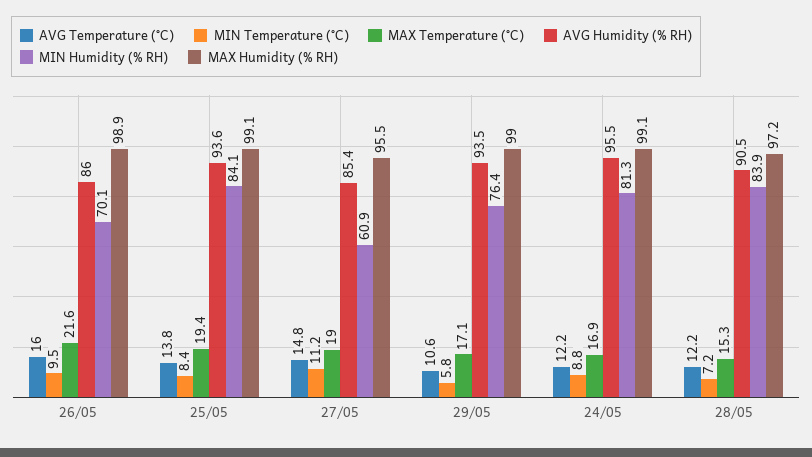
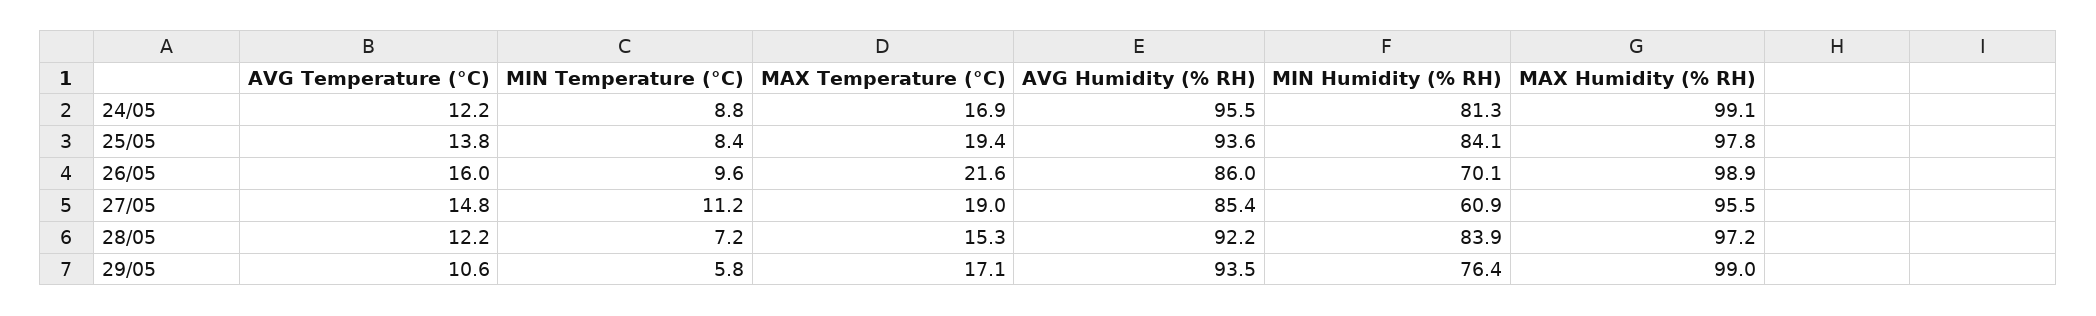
MIN Temperature (°C), 26/05: 9.5 -> 9.6
MAX Humidity (% RH), 25/05: 99.1 -> 97.8
AVG Humidity (% RH), 28/05: 90.5 -> 92.2

